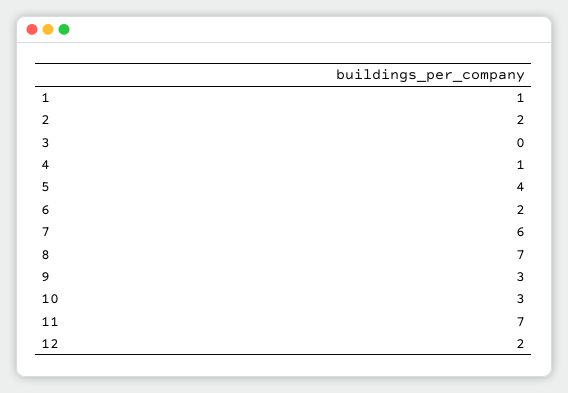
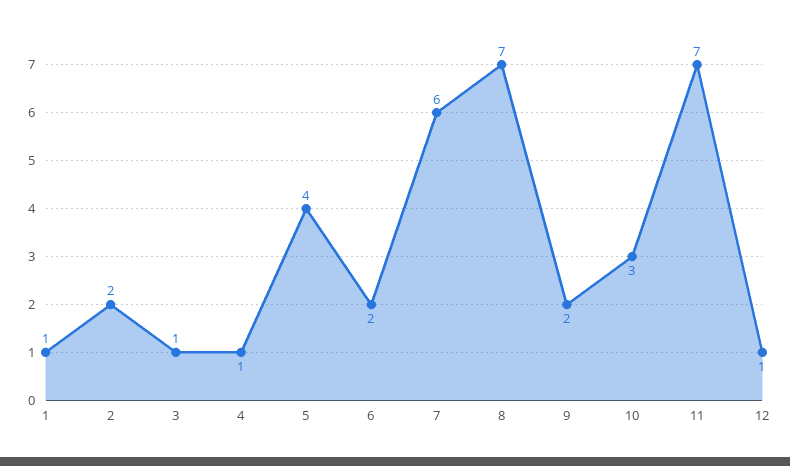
3: 0 -> 1
9: 3 -> 2
12: 2 -> 1

